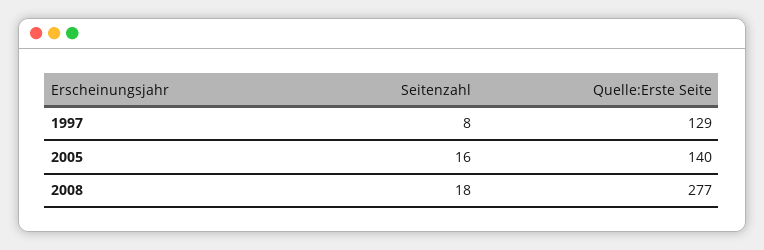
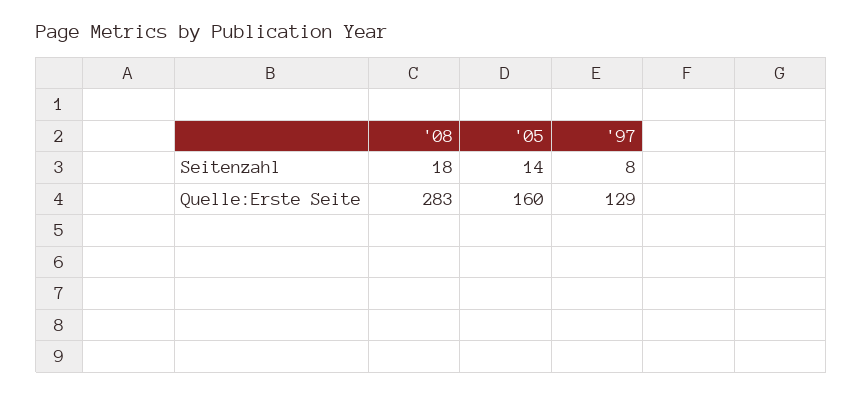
Seitenzahl, 2005: 16 -> 14
Quelle:Erste Seite, 2005: 140 -> 160
Quelle:Erste Seite, 2008: 277 -> 283

